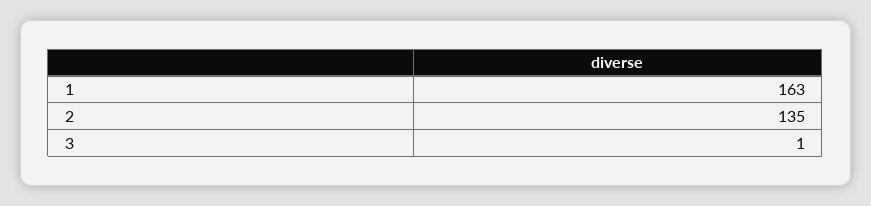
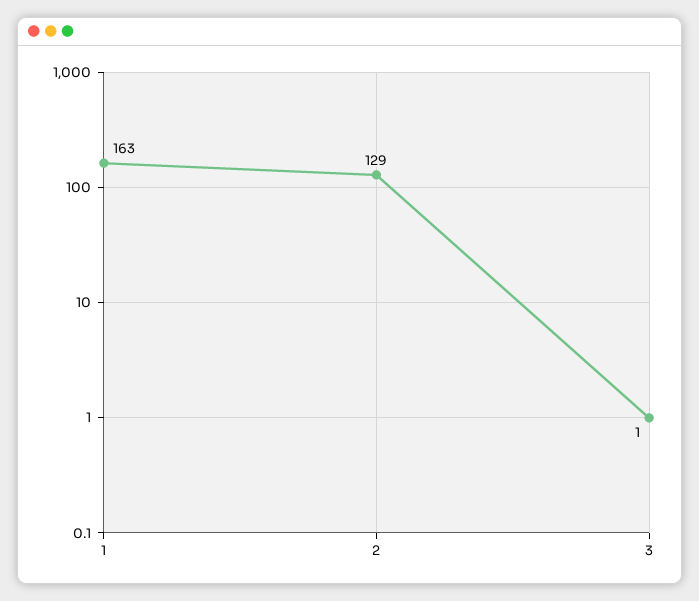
2: 135 -> 129

